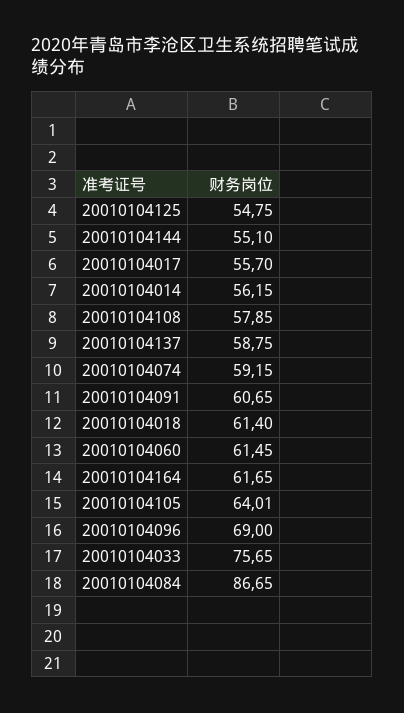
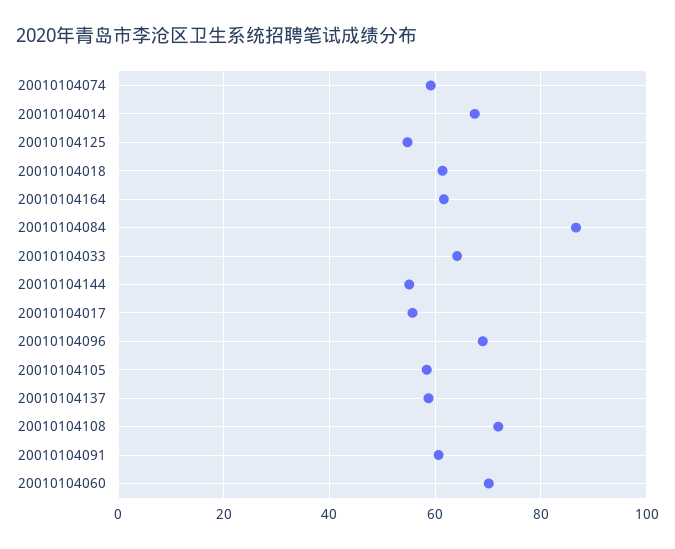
20010104014: 56.15 -> 68
20010104108: 57.85 -> 72
20010104060: 61.45 -> 70
20010104105: 64.01 -> 58
20010104033: 75.65 -> 64

